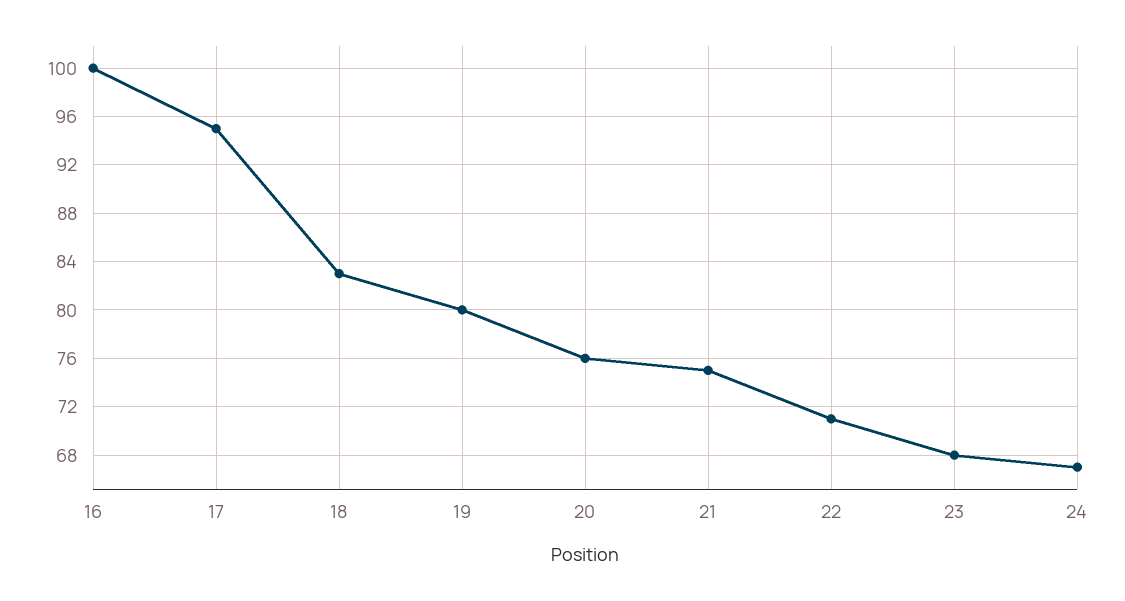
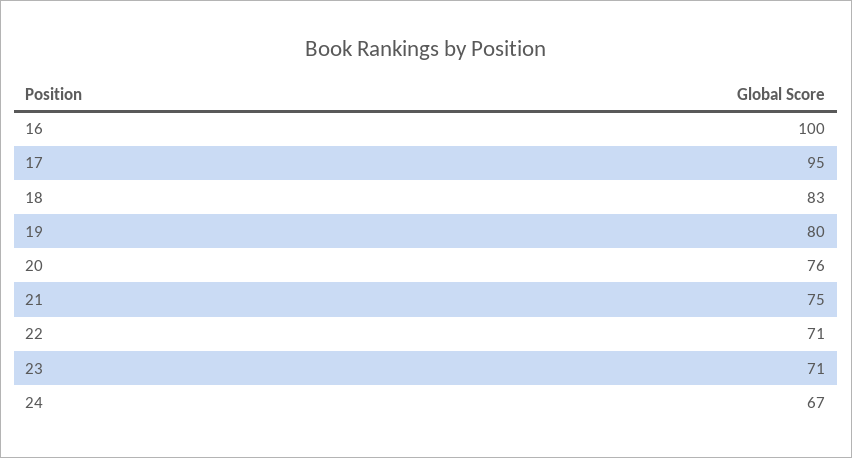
23: 68 -> 71

